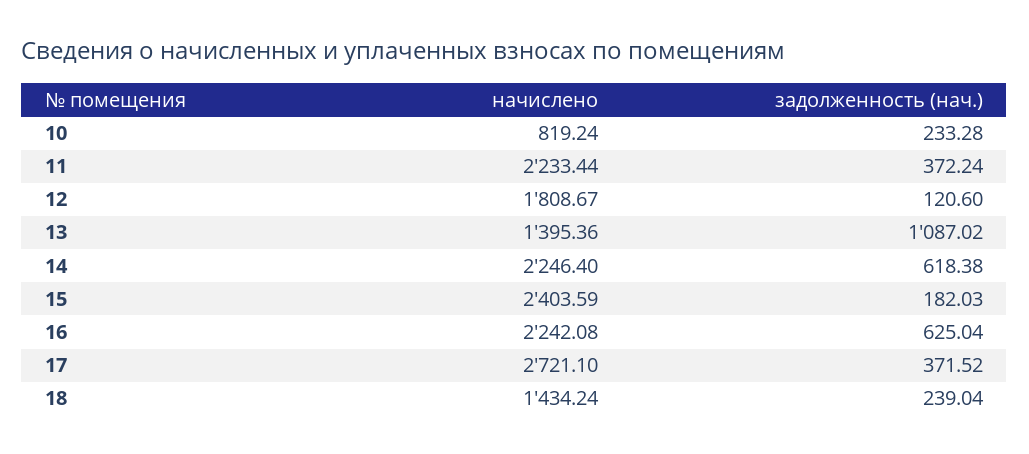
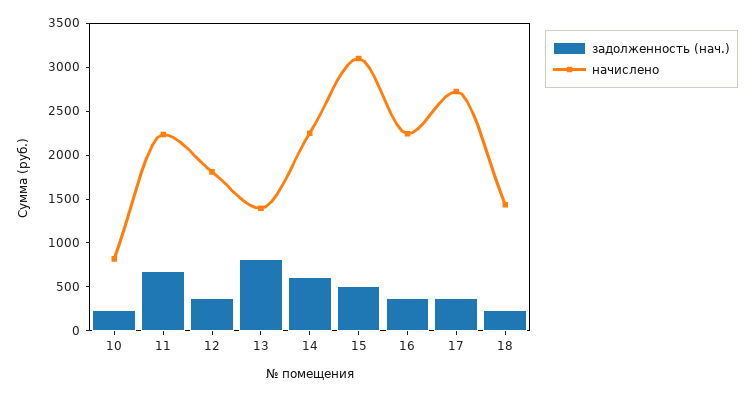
задолженность (нач.), 11: 372.24 -> 700
задолженность (нач.), 12: 120.6 -> 400
задолженность (нач.), 13: 1087.02 -> 800
начислено, 15: 2403.59 -> 3100
задолженность (нач.), 15: 182.03 -> 500
задолженность (нач.), 16: 625.04 -> 400

